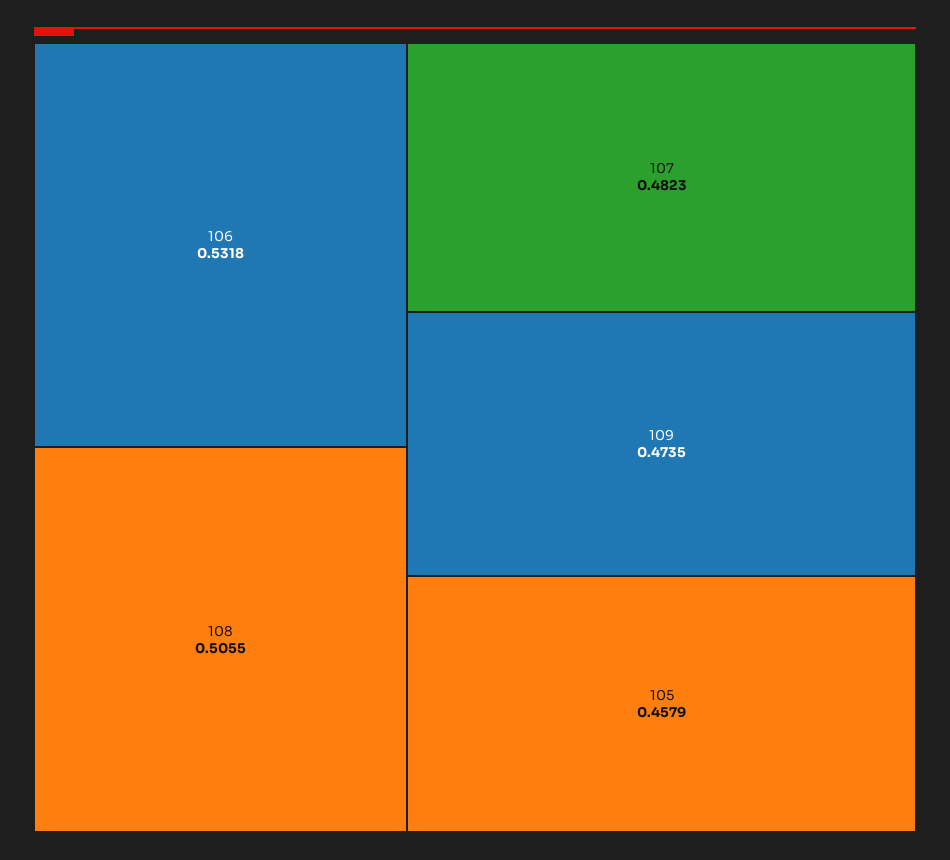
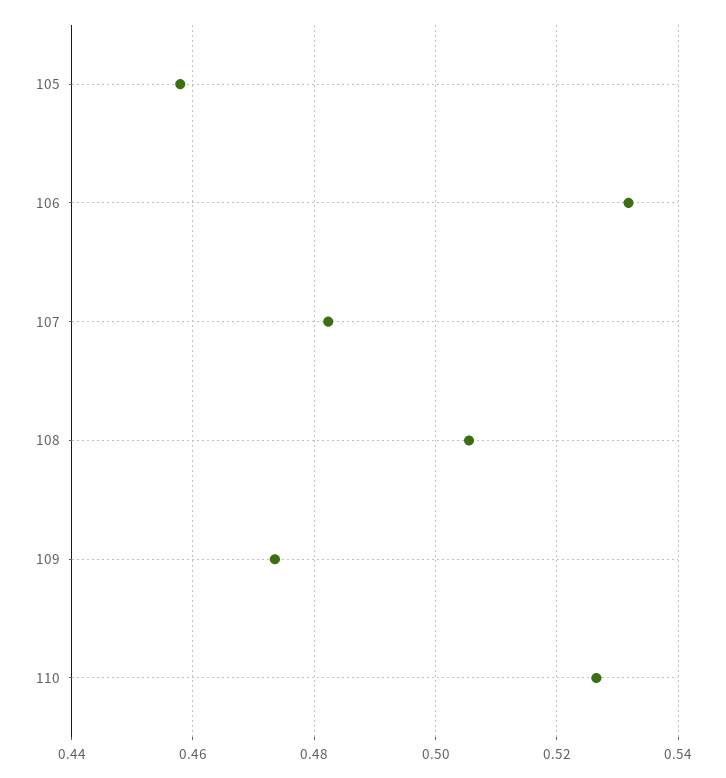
110: none -> 0.526

